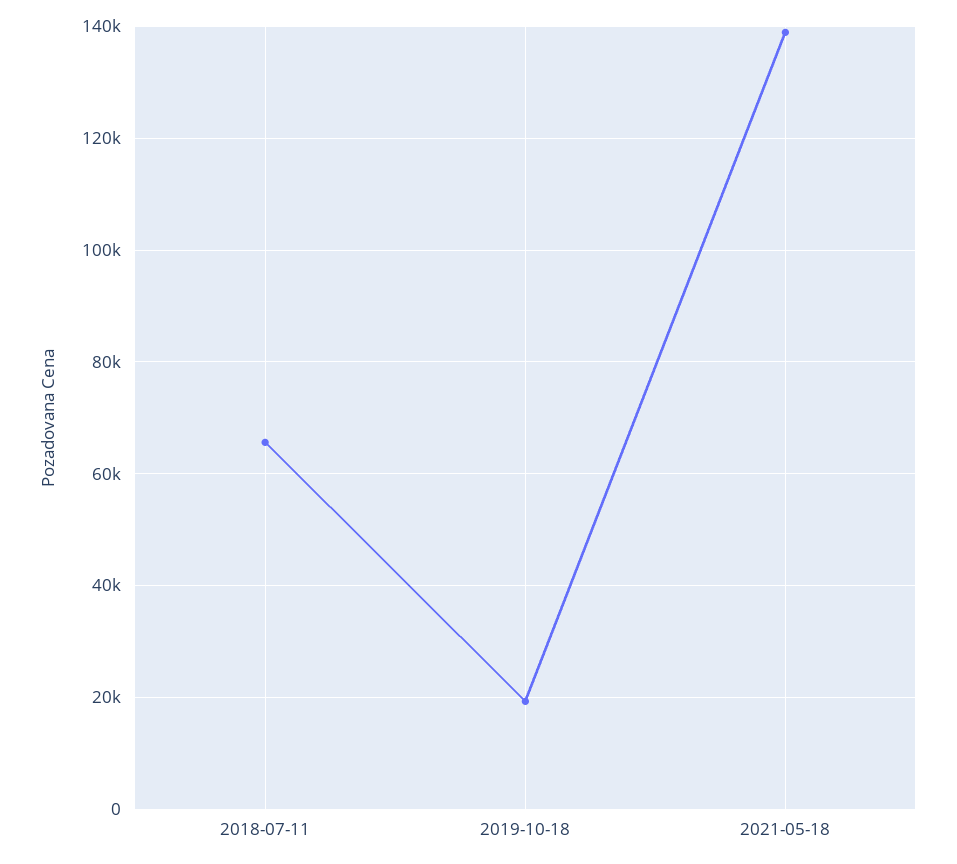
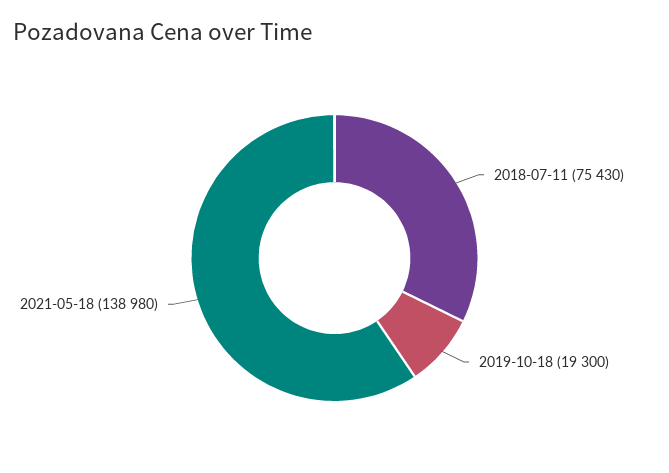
2018-07-11: 66000 -> 75430

